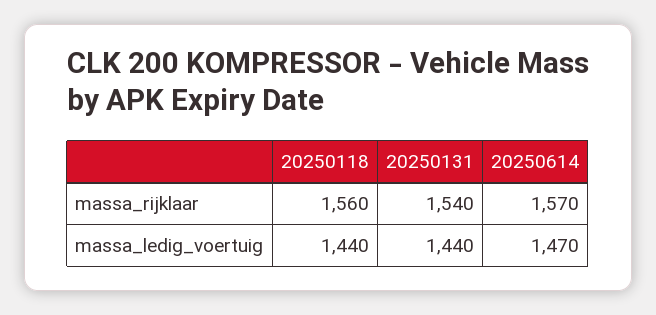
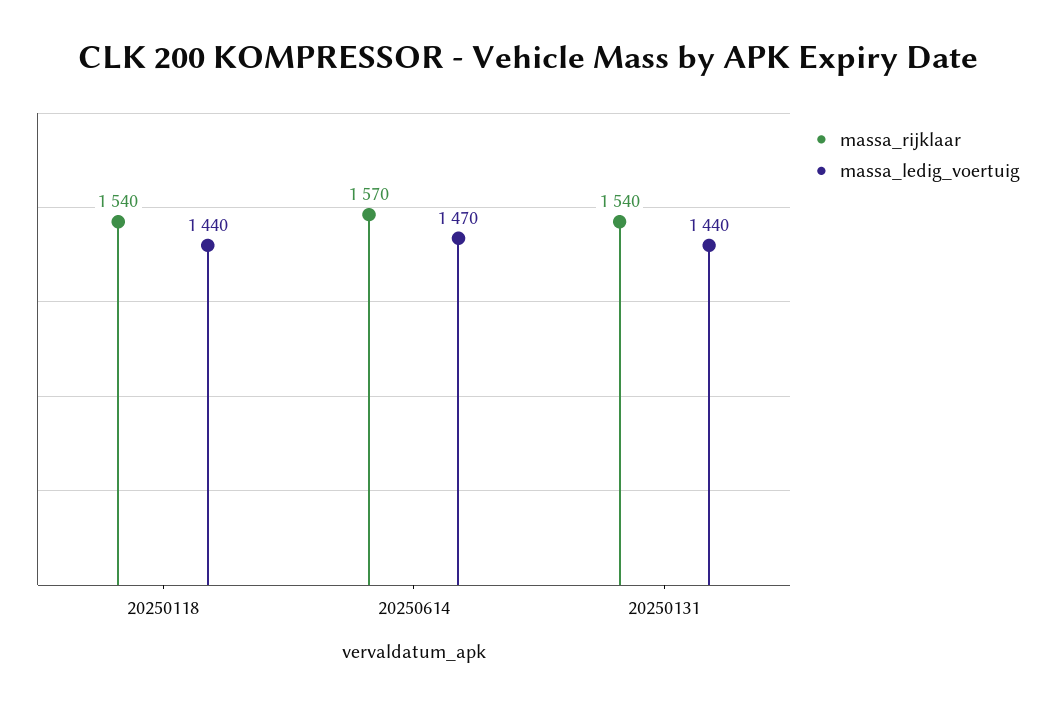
massa_rijklaar, 20250118: 1560 -> 1540

